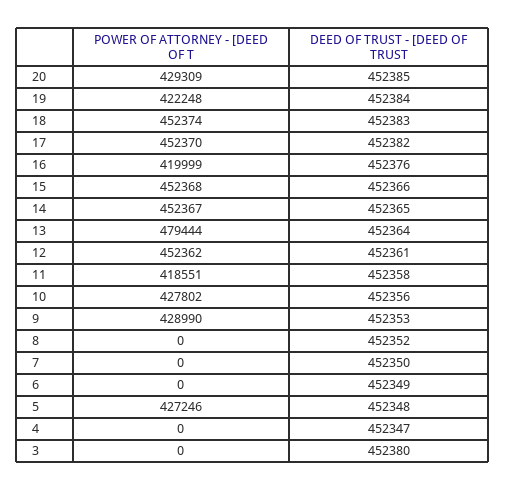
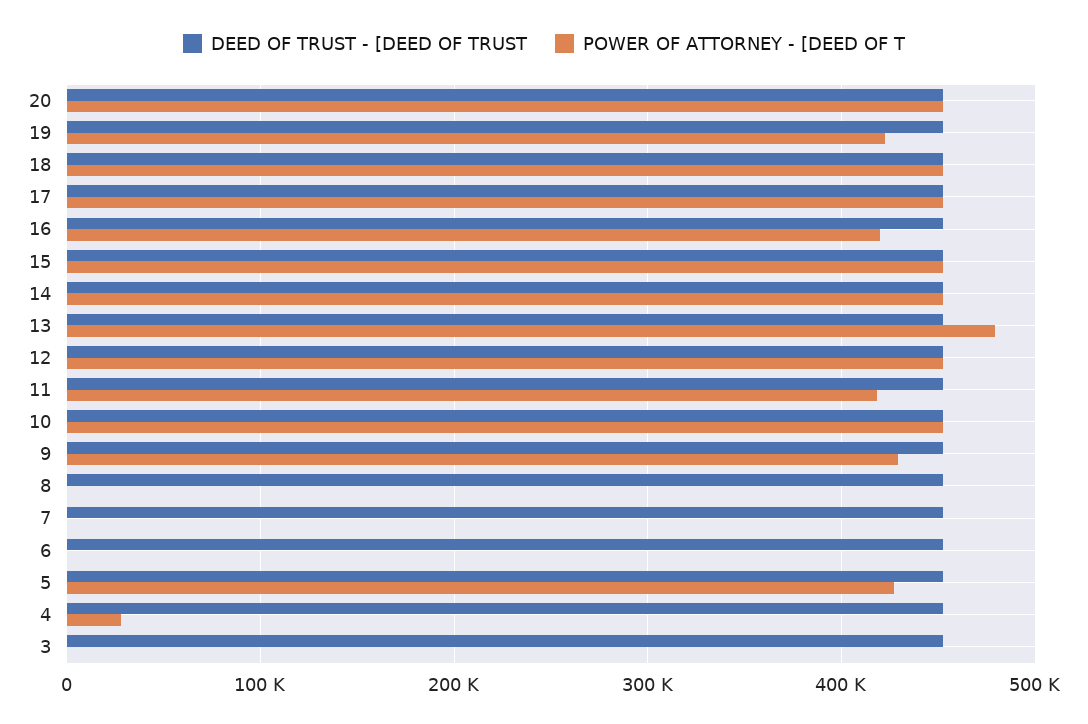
POWER OF ATTORNEY - [DEED OF T, 20: 429309 -> 450000
POWER OF ATTORNEY - [DEED OF T, 10: 427802 -> 450000
POWER OF ATTORNEY - [DEED OF T, 4: 0 -> 30000

